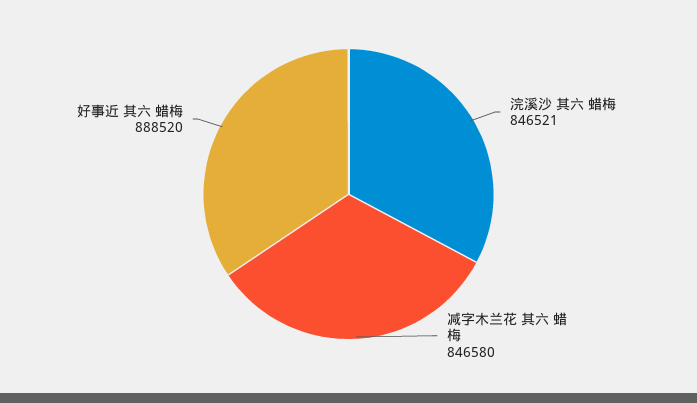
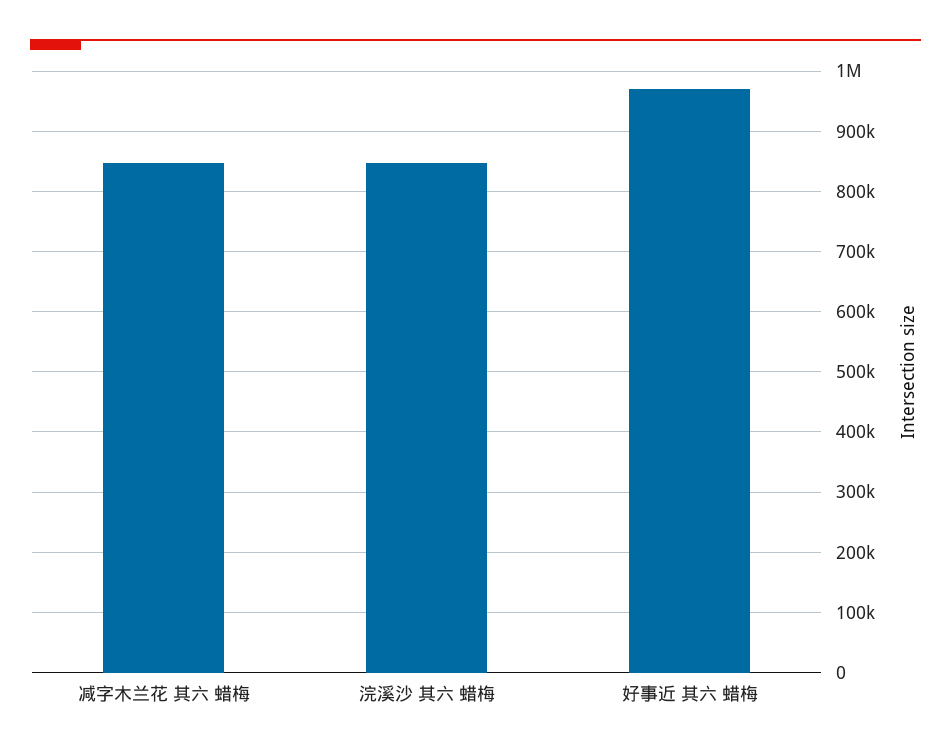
好事近 其六 蜡梅: 888520 -> 970000

